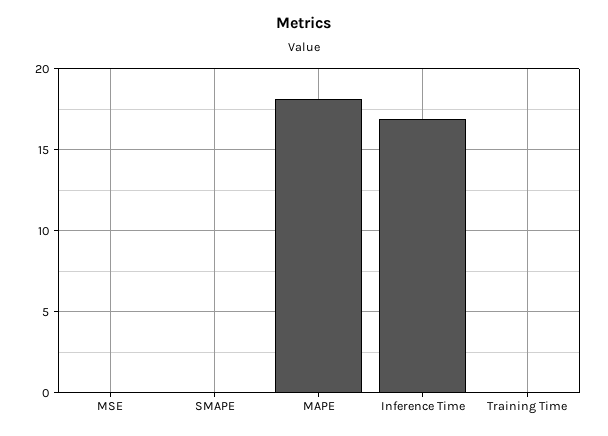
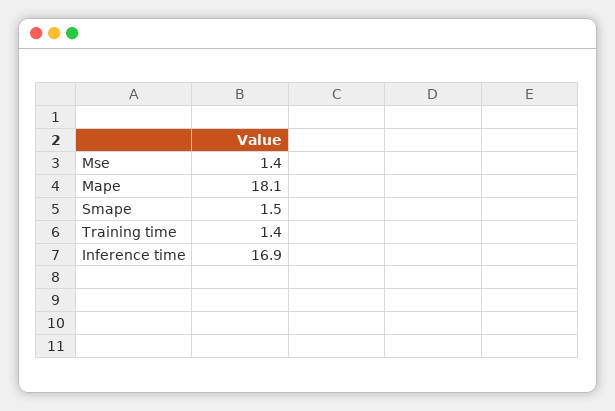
MSE: 0 -> 1.4
SMAPE: 0 -> 1.5
Training Time: 0 -> 1.4

